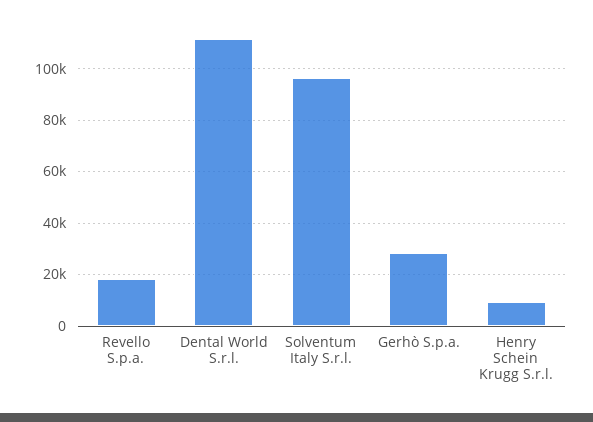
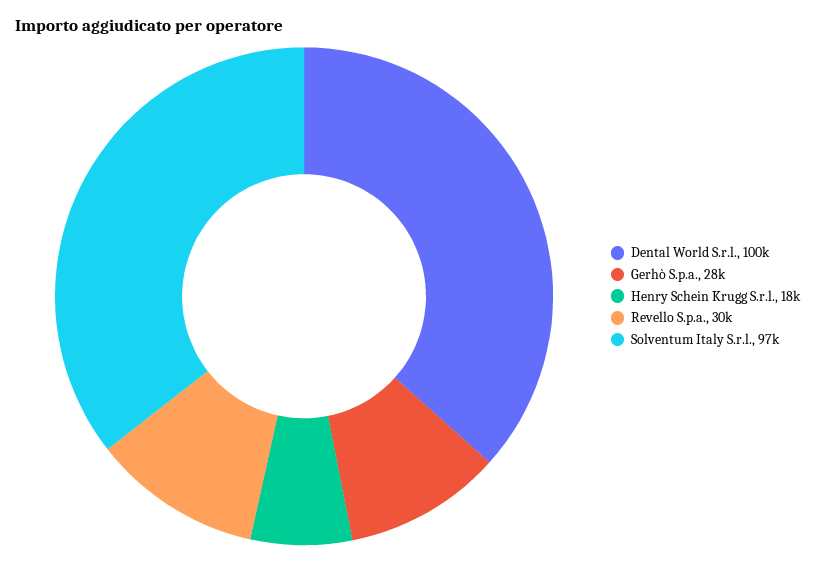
Revello S.p.a.: 17500 -> 30000
Dental World S.r.l.: 112500 -> 100000
Henry Schein Krugg S.r.l.: 10000 -> 18000

